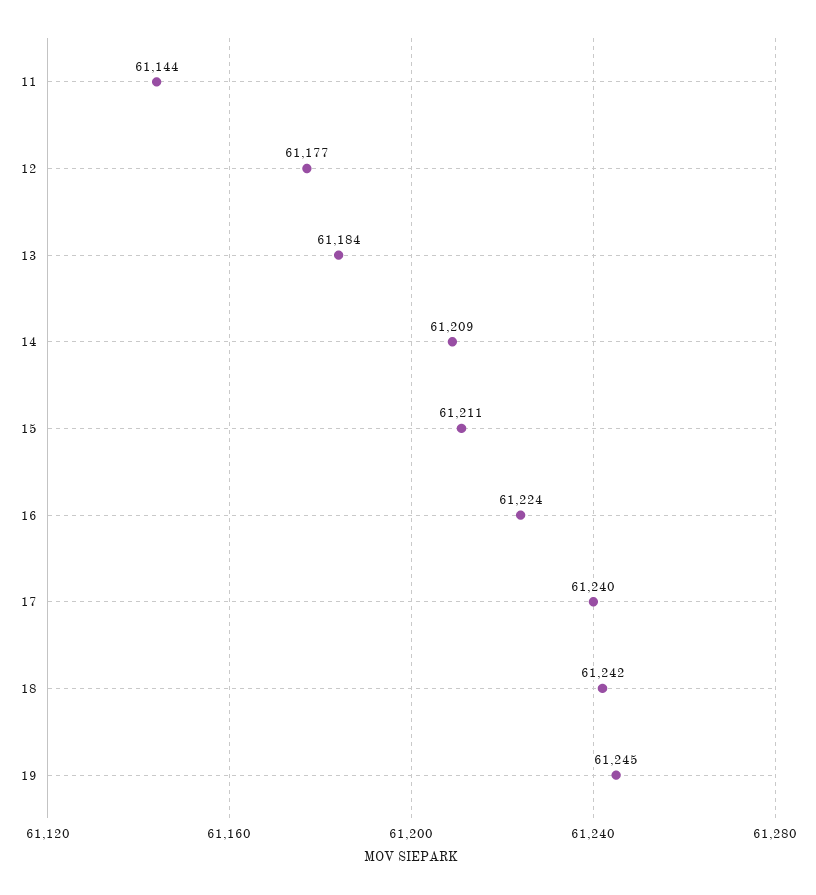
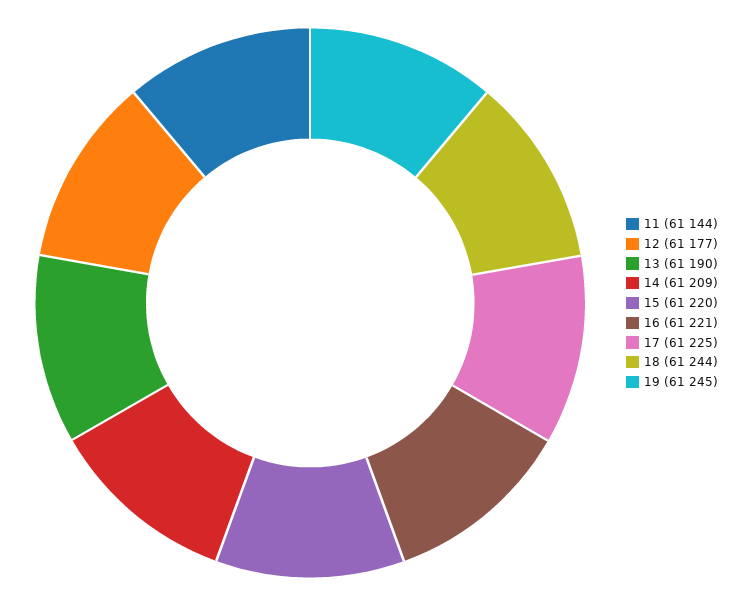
13: 61184 -> 61190
15: 61211 -> 61220
16: 61224 -> 61221
17: 61240 -> 61225
18: 61242 -> 61244

